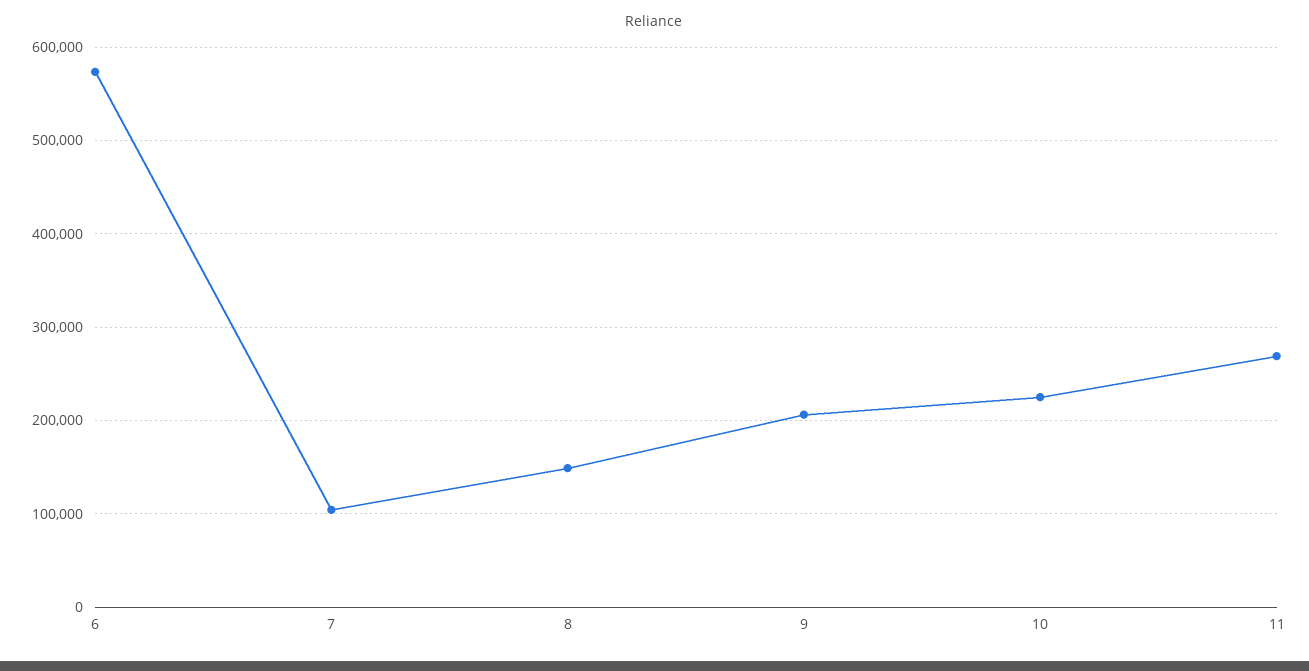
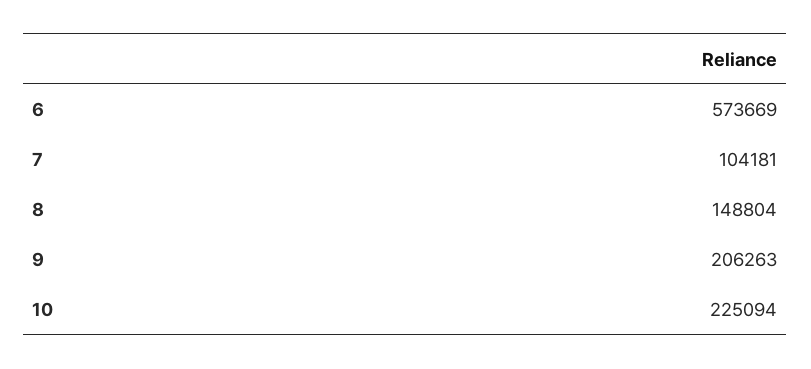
11: 270000 -> none

